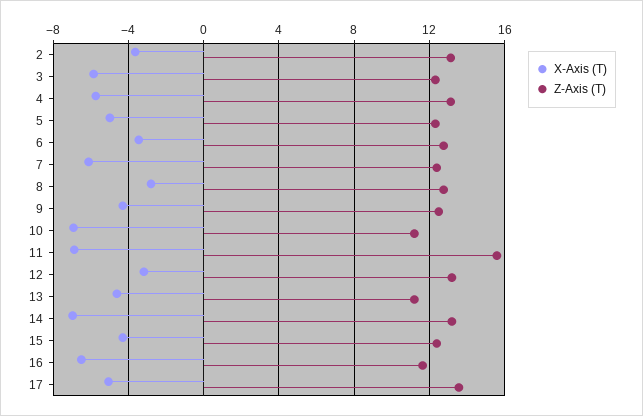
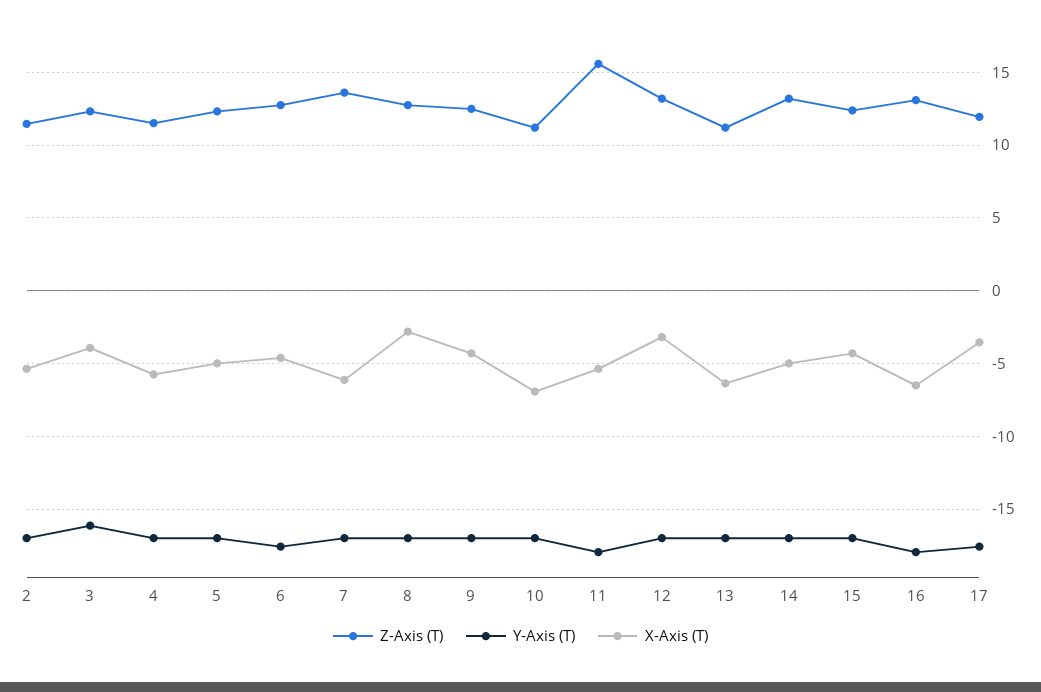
X-Axis (T), 2: -3.5 -> -5.5
Z-Axis (T), 2: 13 -> 11.5
X-Axis (T), 3: -6 -> -4
Z-Axis (T), 4: 13 -> 11.5
X-Axis (T), 6: -3.5 -> -4.5
Z-Axis (T), 7: 12.5 -> 13.5
X-Axis (T), 11: -7 -> -5.5
X-Axis (T), 13: -4.5 -> -6.5
X-Axis (T), 14: -7 -> -5
Z-Axis (T), 16: 11.5 -> 13
X-Axis (T), 17: -5 -> -3.5
Z-Axis (T), 17: 13.5 -> 12
Y-Axis (T), 2: none -> -17
Y-Axis (T), 3: none -> -16
Y-Axis (T), 4: none -> -17
Y-Axis (T), 5: none -> -17
Y-Axis (T), 6: none -> -17.5
Y-Axis (T), 7: none -> -17
Y-Axis (T), 8: none -> -17
Y-Axis (T), 9: none -> -17
Y-Axis (T), 10: none -> -17
Y-Axis (T), 11: none -> -18
Y-Axis (T), 12: none -> -17
Y-Axis (T), 13: none -> -17
Y-Axis (T), 14: none -> -17
Y-Axis (T), 15: none -> -17
Y-Axis (T), 16: none -> -18
Y-Axis (T), 17: none -> -17.5

